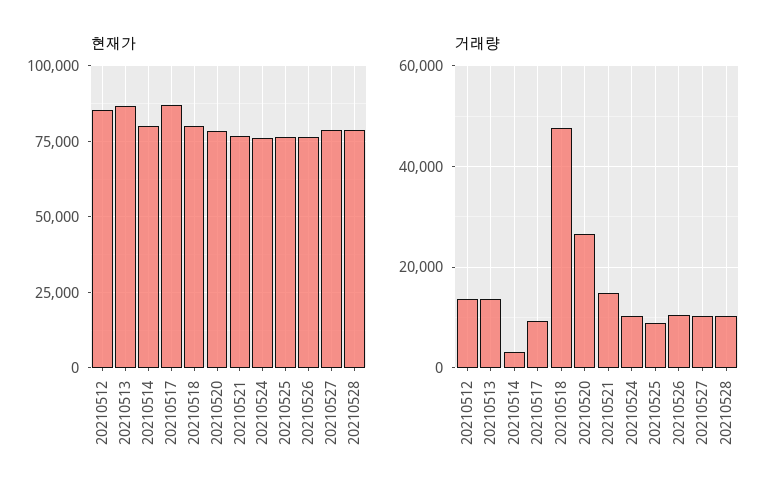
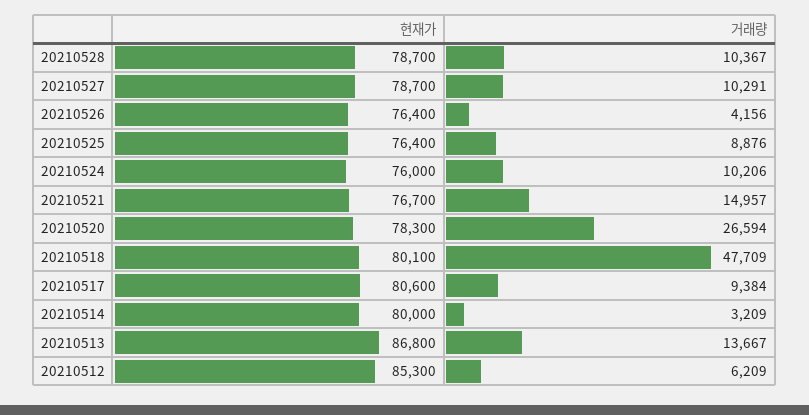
현재가, 20210517: 87500 -> 80600
거래량, 20210512: 14000 -> 6209
거래량, 20210526: 10000 -> 4156

